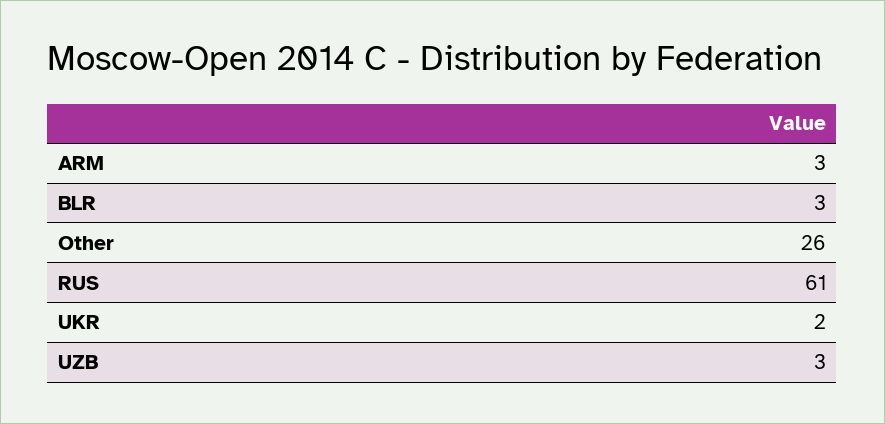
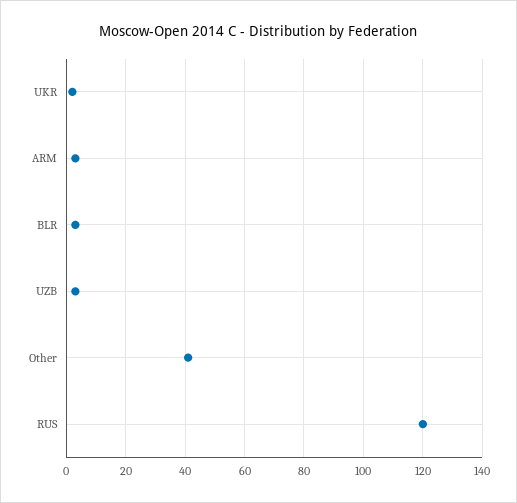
Other: 26 -> 40
RUS: 61 -> 120

